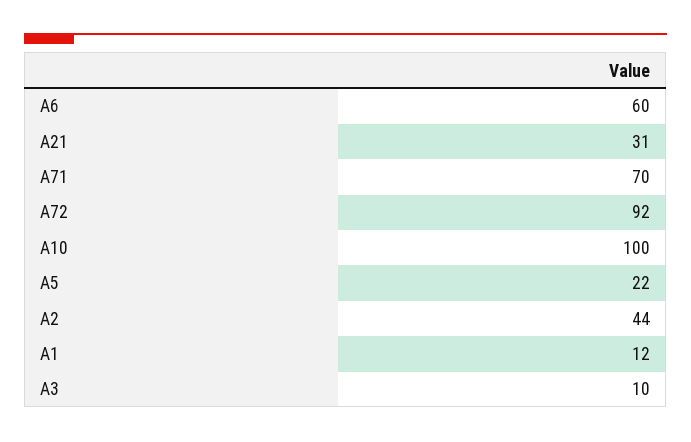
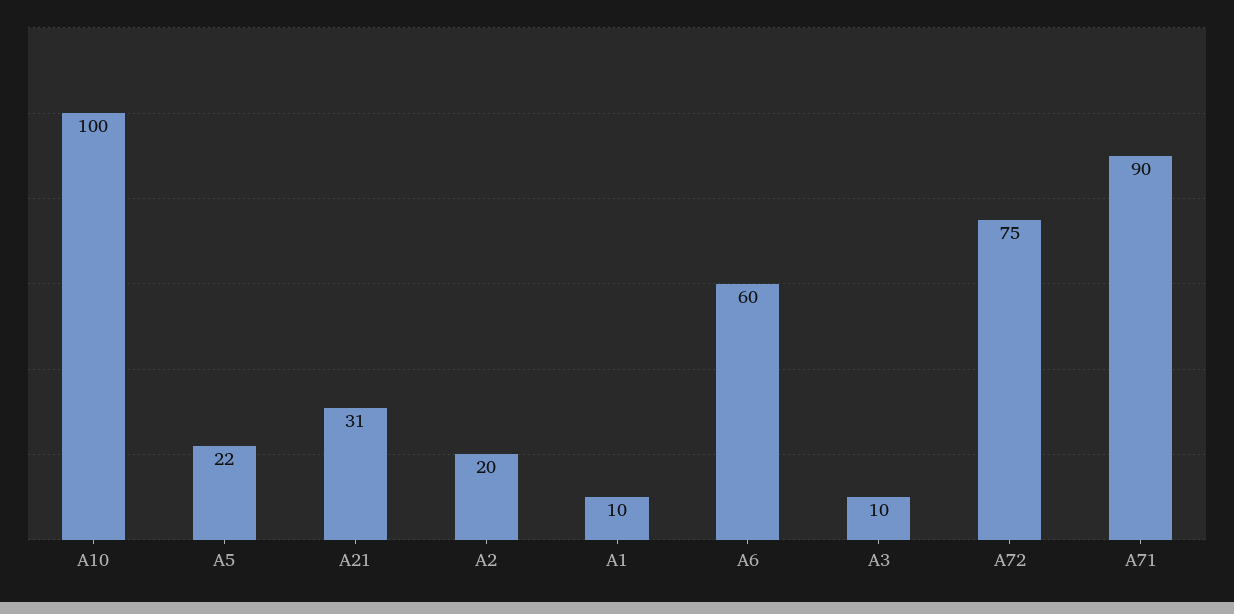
A71: 70 -> 90
A72: 92 -> 75
A2: 44 -> 20
A1: 12 -> 10

